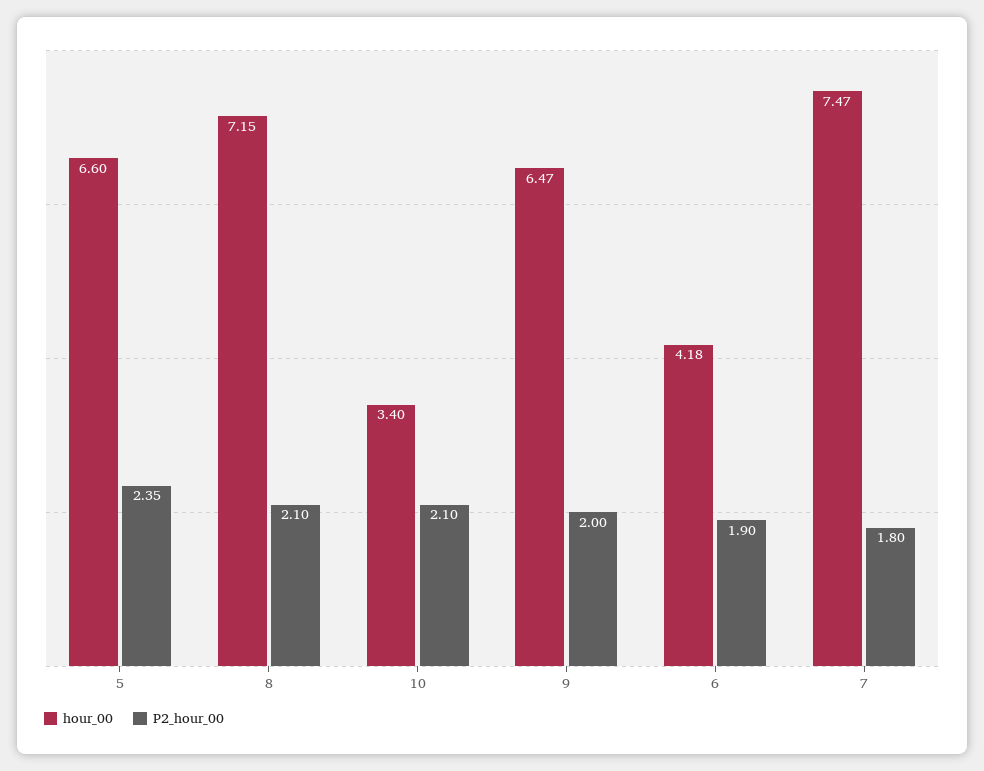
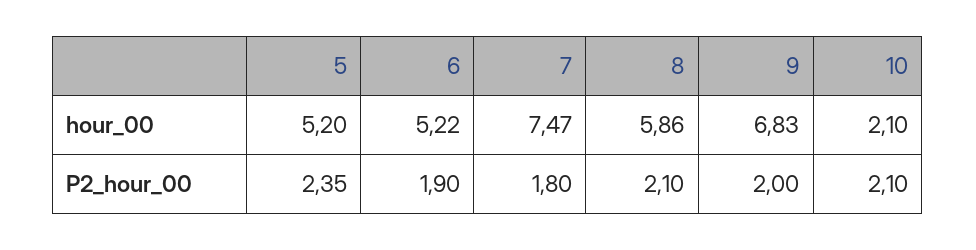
hour_00, 5: 6.6 -> 5.2
hour_00, 8: 7.15 -> 5.86
hour_00, 10: 3.4 -> 2.1
hour_00, 9: 6.47 -> 6.83
hour_00, 6: 4.18 -> 5.22

